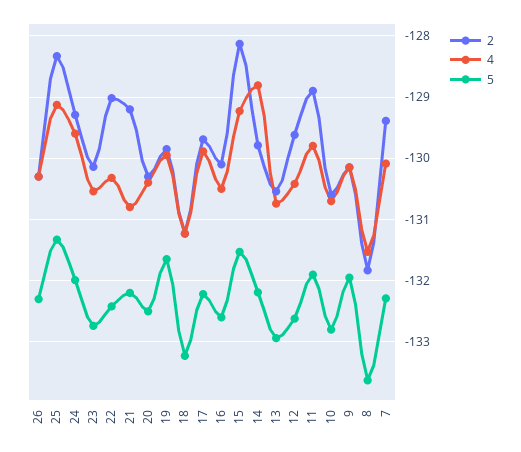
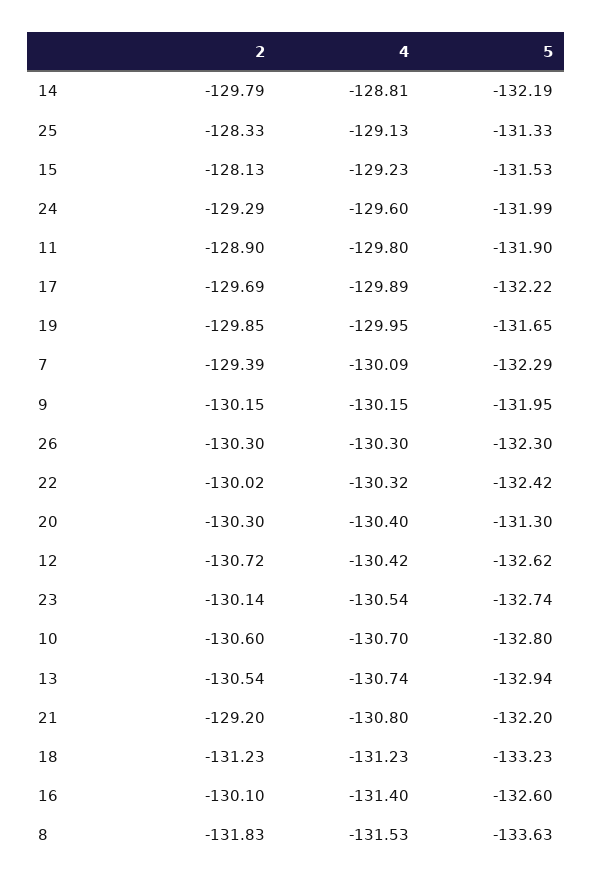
2, 22: -129 -> -130.02
5, 20: -132.5 -> -131.3
4, 16: -130.5 -> -131.4
2, 12: -129.6 -> -130.72

